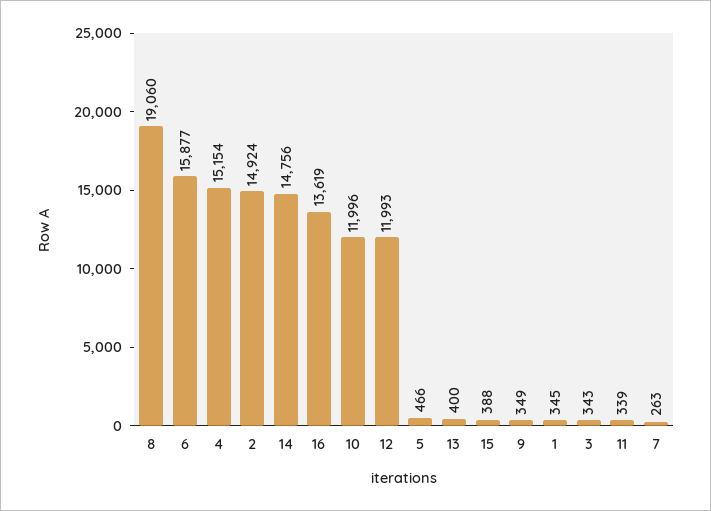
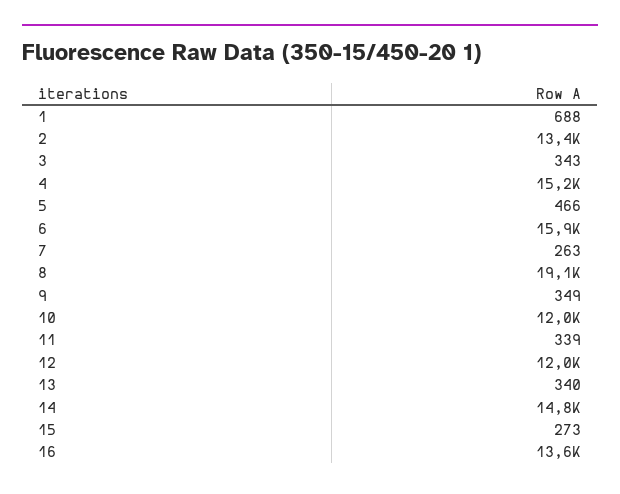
2: 14924 -> 13400
13: 400 -> 340
15: 388 -> 273
1: 345 -> 688

